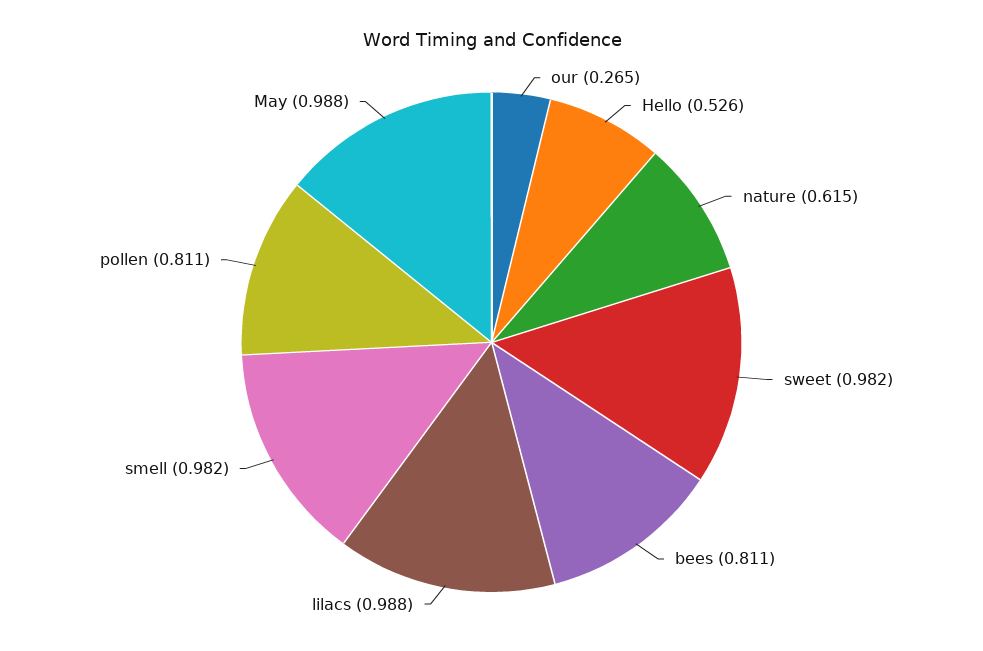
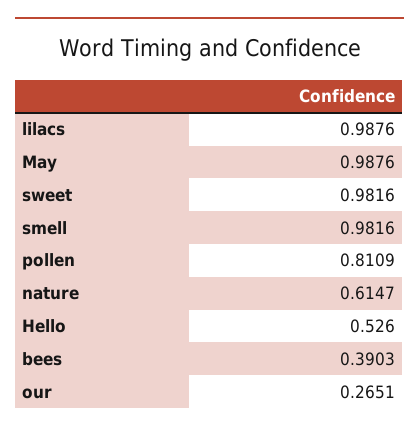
bees: 0.811 -> 0.3903

